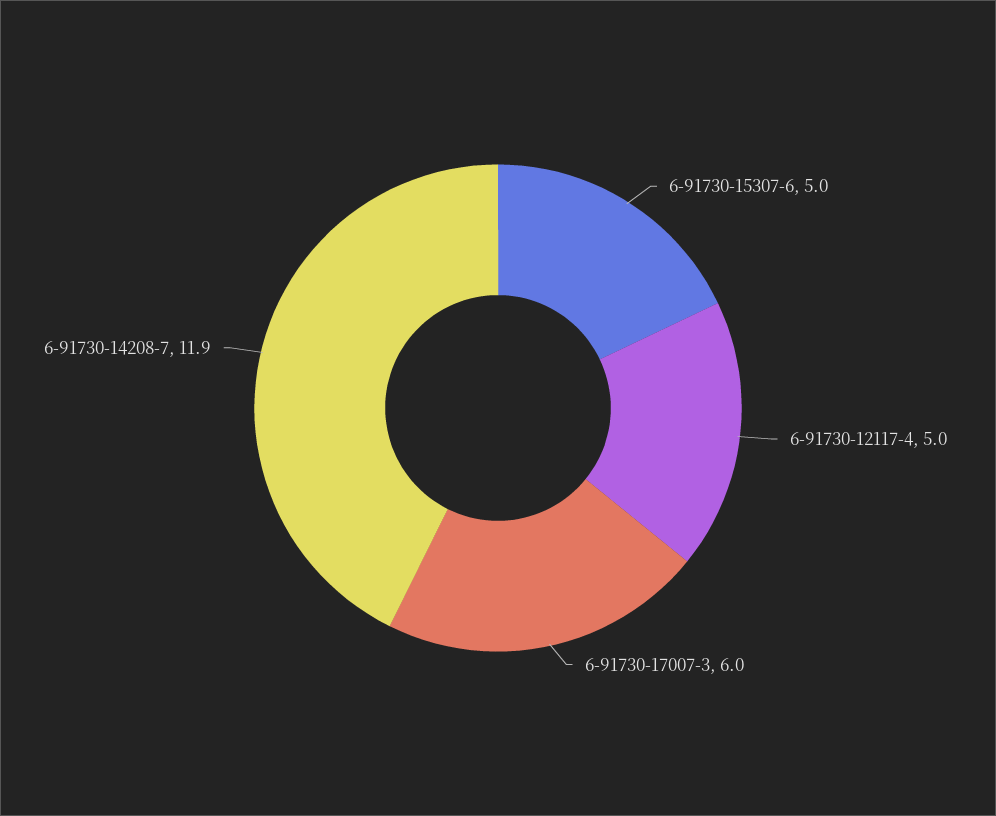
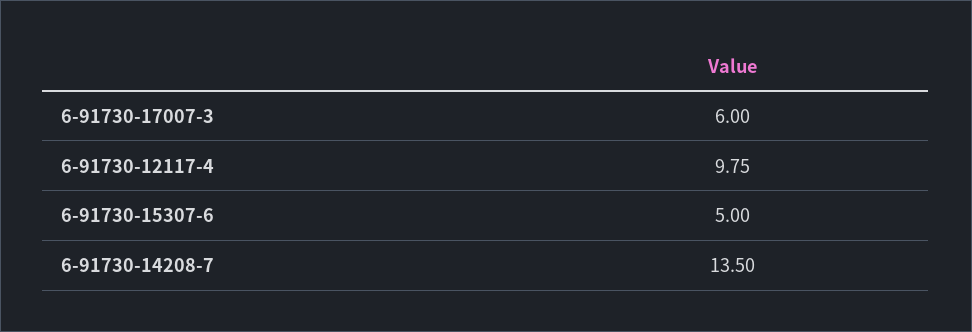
6-91730-12117-4: 5 -> 9.75
6-91730-14208-7: 11.9 -> 13.5

